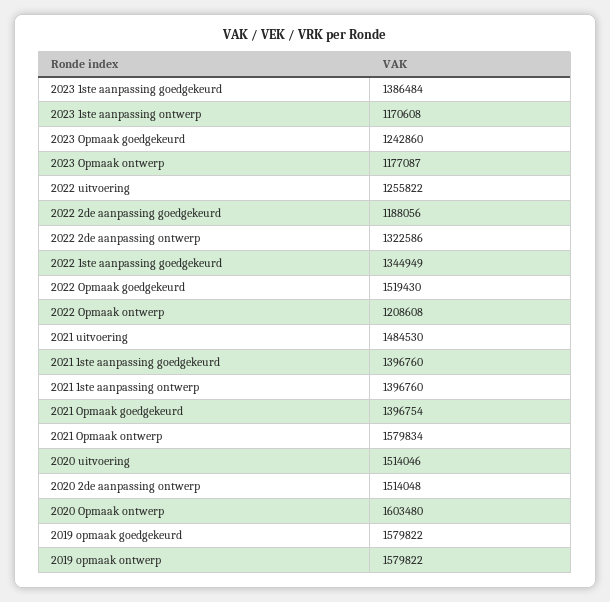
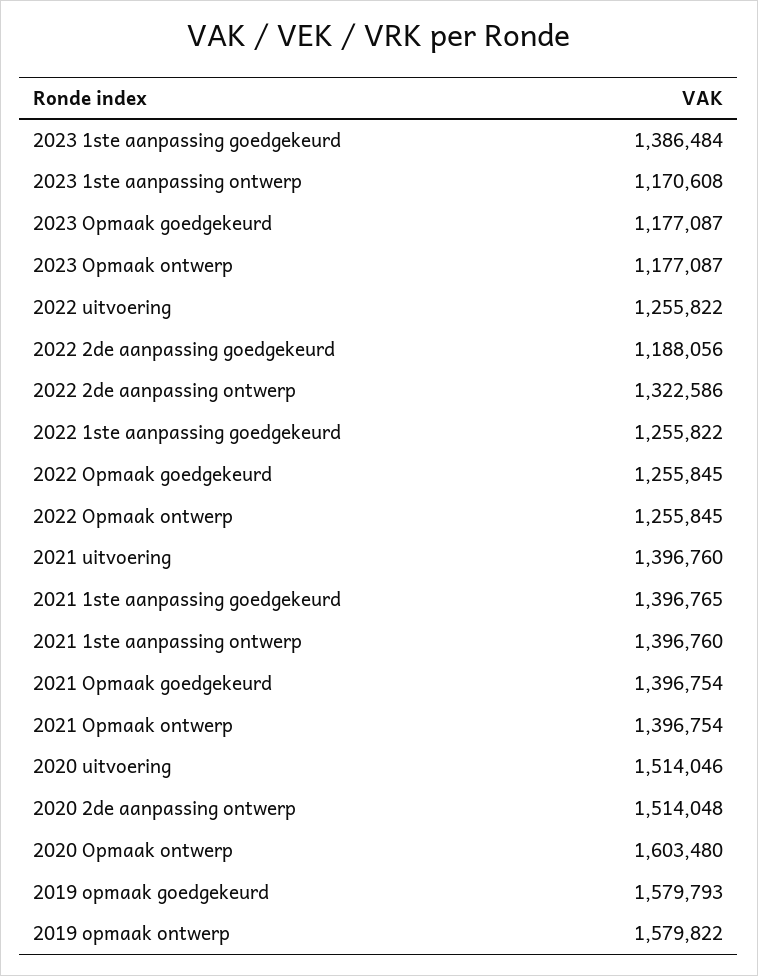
2023 Opmaak goedgekeurd: 1242860 -> 1177087
2022 1ste aanpassing goedgekeurd: 1344949 -> 1255822
2022 Opmaak goedgekeurd: 1519430 -> 1255845
2022 Opmaak ontwerp: 1208608 -> 1255845
2021 uitvoering: 1484530 -> 1396760
2021 1ste aanpassing goedgekeurd: 1396760 -> 1396765
2021 Opmaak ontwerp: 1579834 -> 1396754
2019 opmaak goedgekeurd: 1579822 -> 1579793

